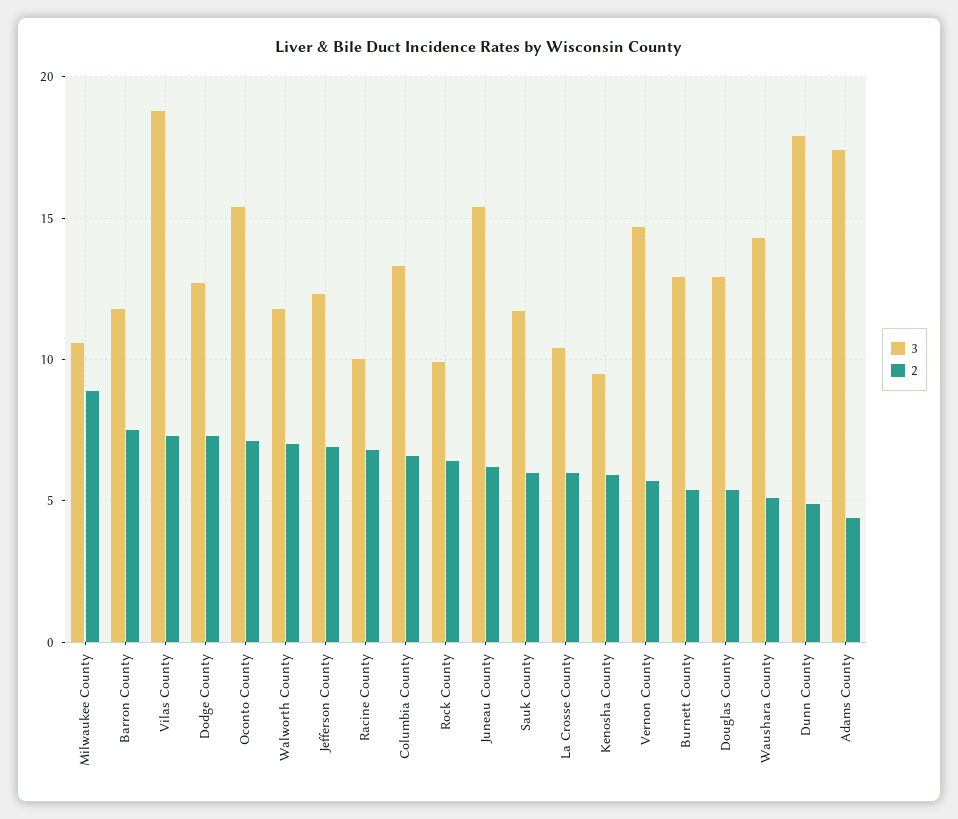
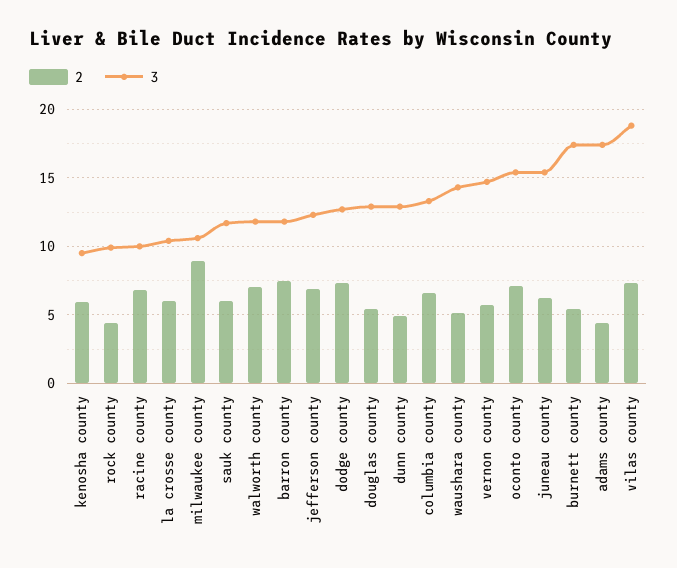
2, Rock County: 6.5 -> 4.5
3, Burnett County: 13 -> 17.5
3, Dunn County: 18 -> 13

